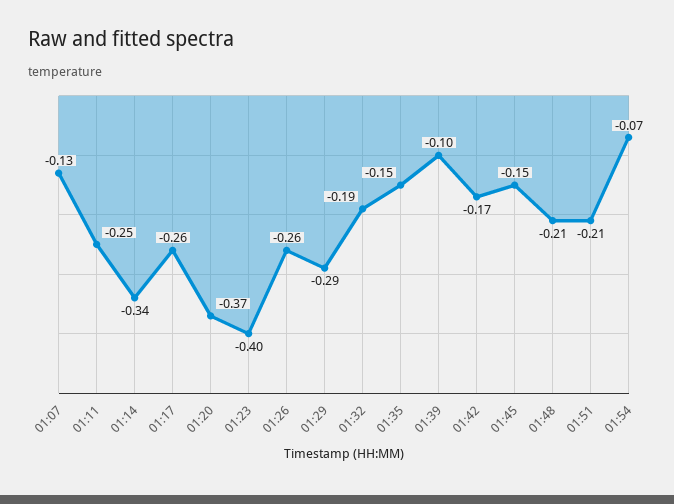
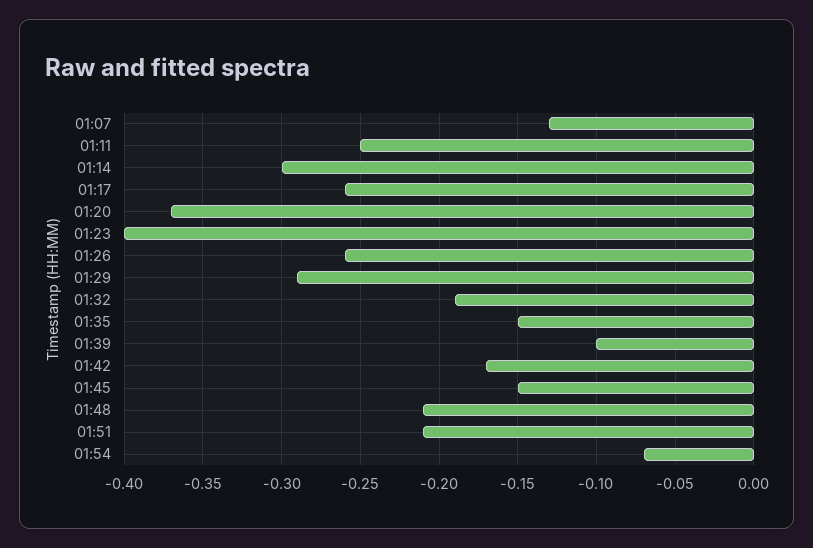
01:14: -0.34 -> -0.3

